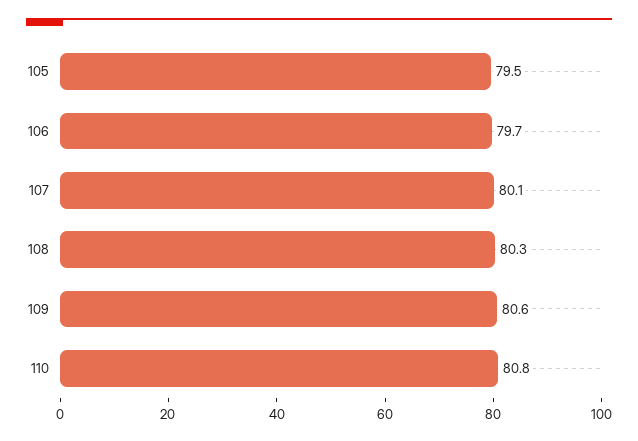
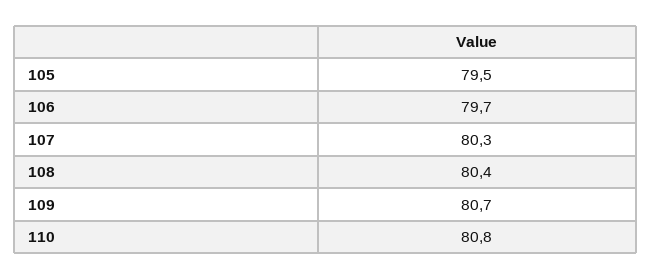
107: 80.1 -> 80.3
108: 80.3 -> 80.4
109: 80.6 -> 80.7

